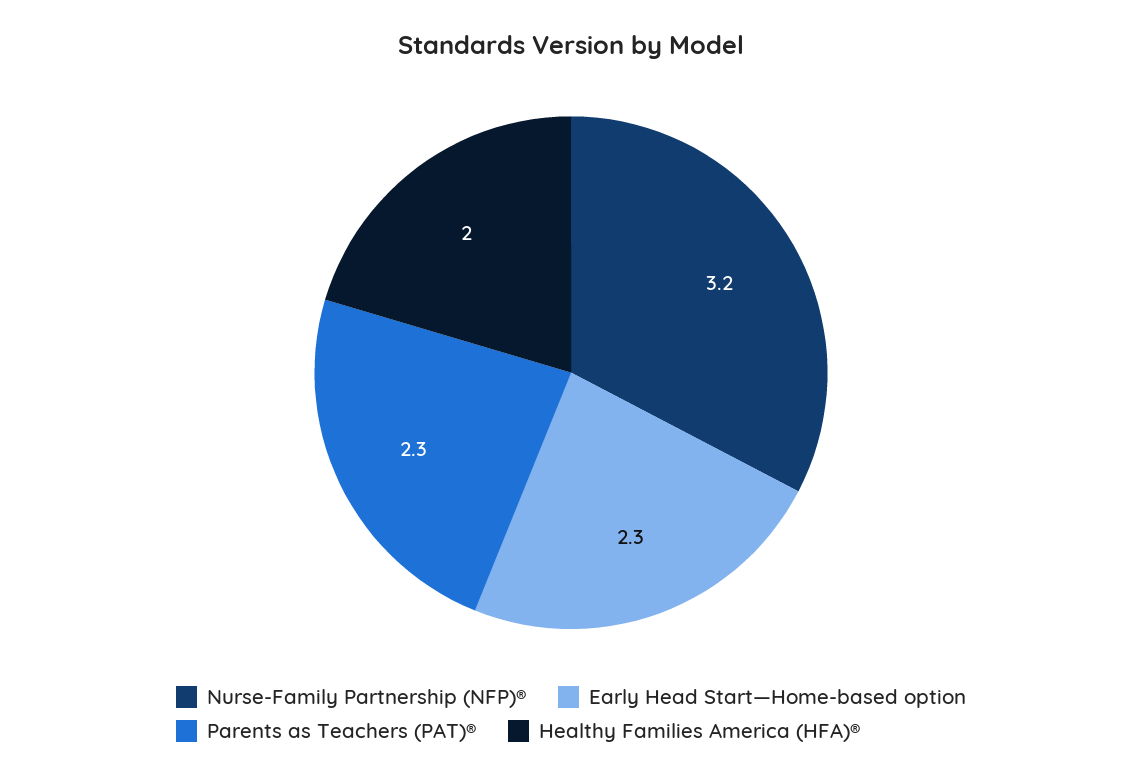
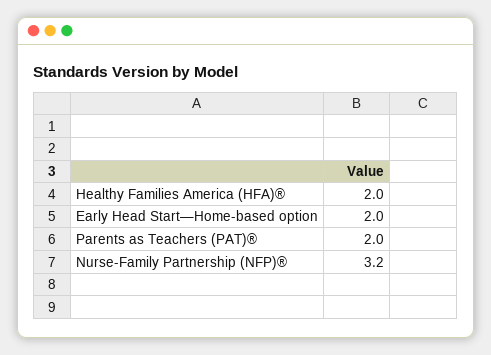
Early Head Start—Home-based option: 2.3 -> 2
Parents as Teachers (PAT)®: 2.3 -> 2

